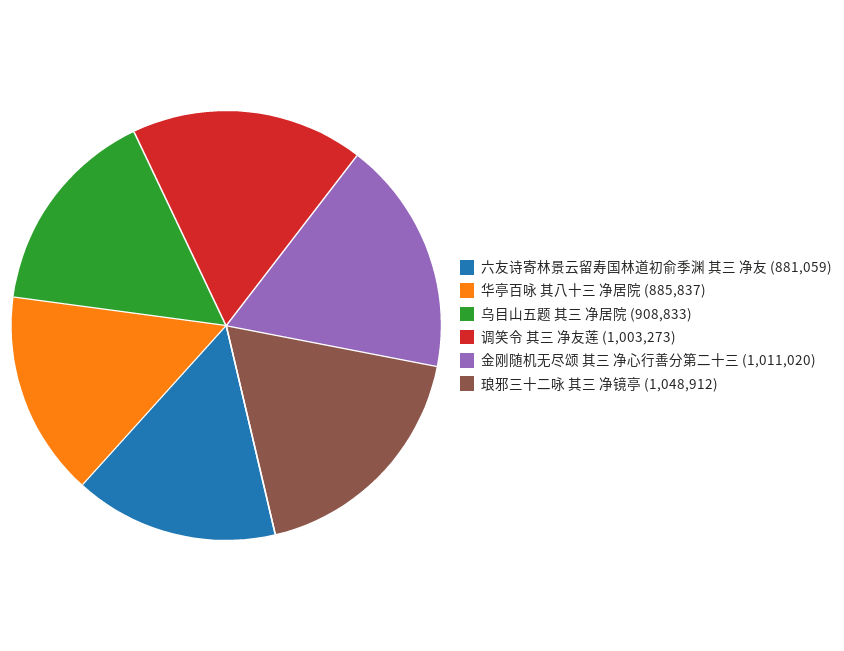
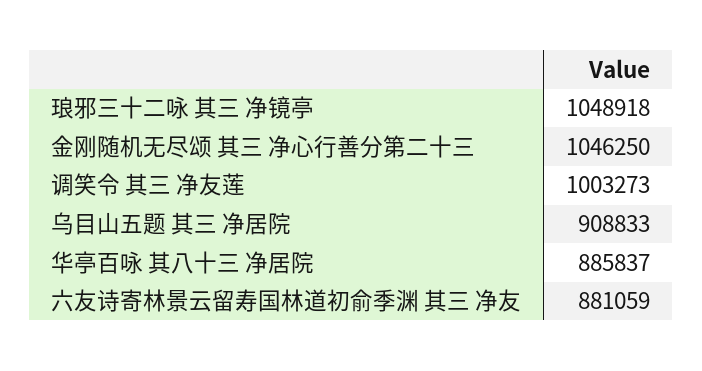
金刚随机无尽颂 其三 净心行善分第二十三: 1011020 -> 1046250
琅邪三十二咏 其三 净镜亭: 1048912 -> 1048918

